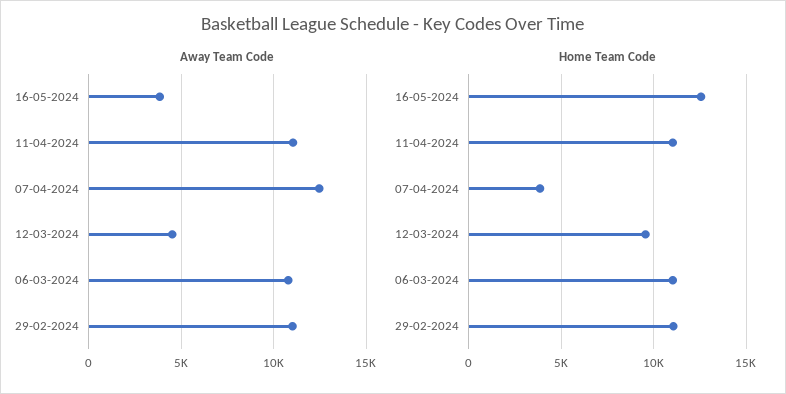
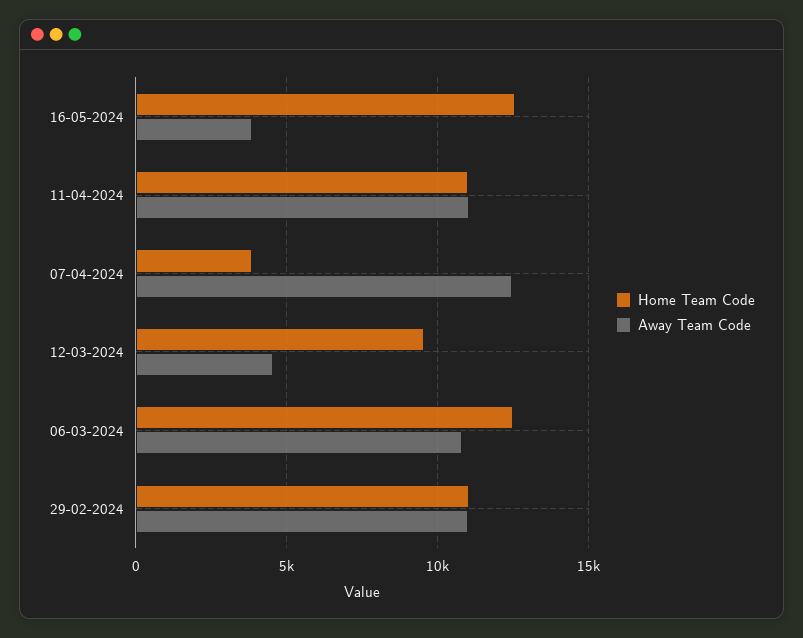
Home Team Code, 06-03-2024: 11000 -> 12500

